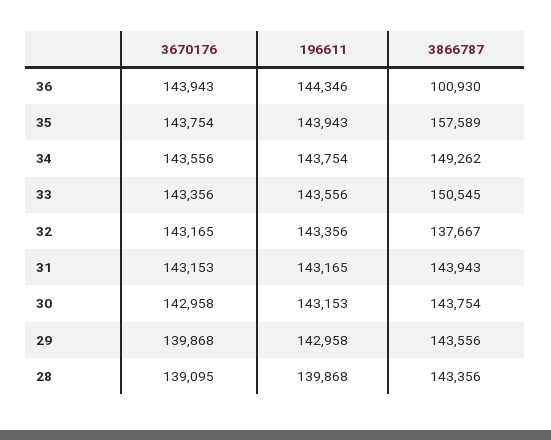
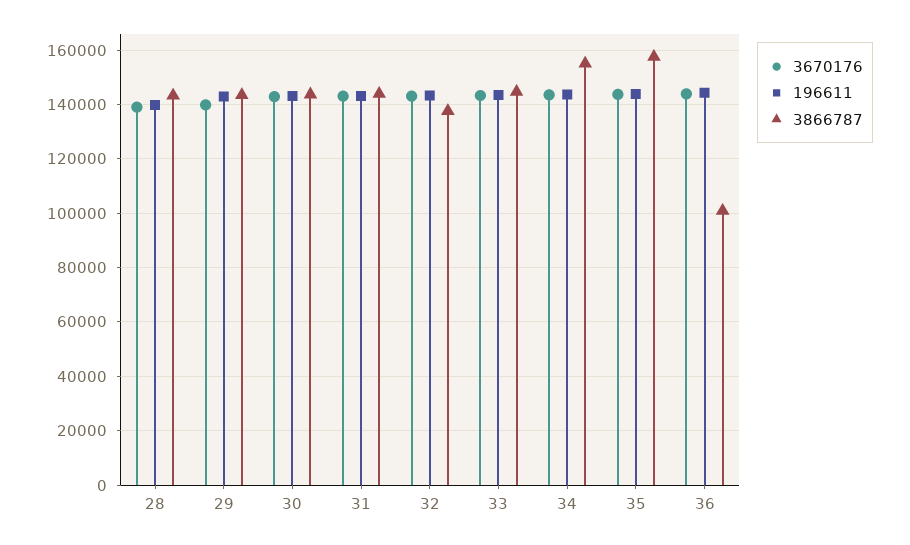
3866787, 34: 149262 -> 155000
3866787, 33: 150545 -> 145000

